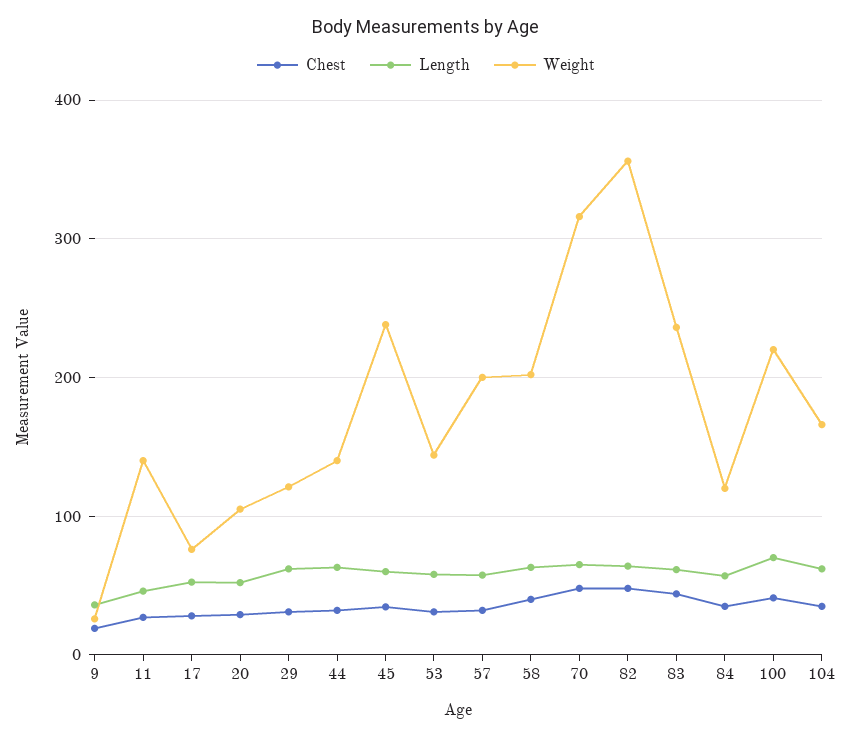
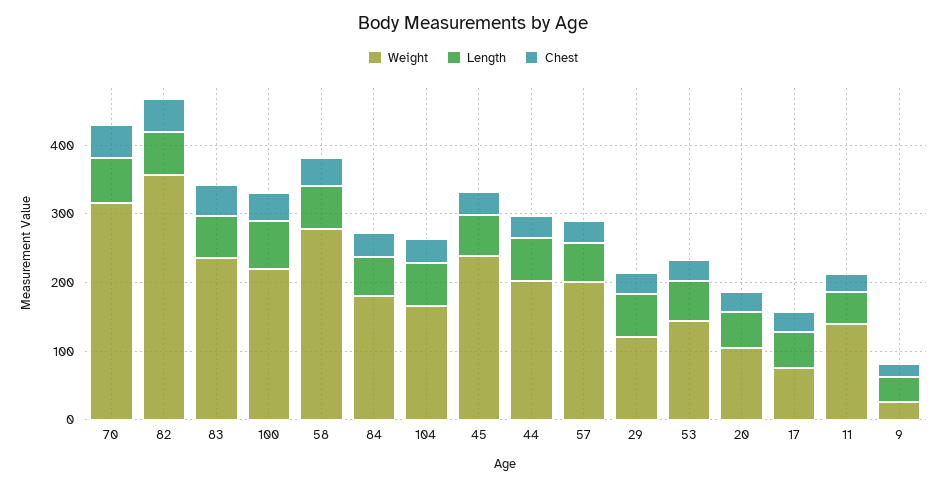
Weight, 44: 140 -> 200
Weight, 58: 200 -> 280
Weight, 84: 120 -> 180

